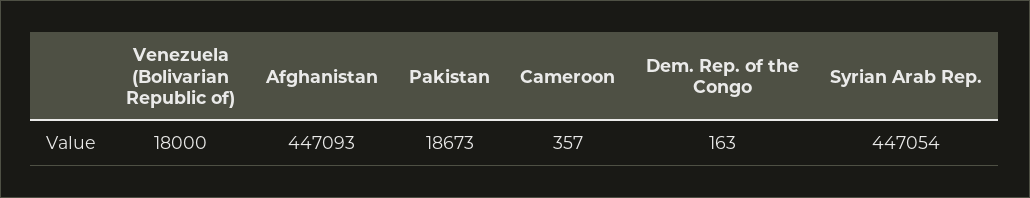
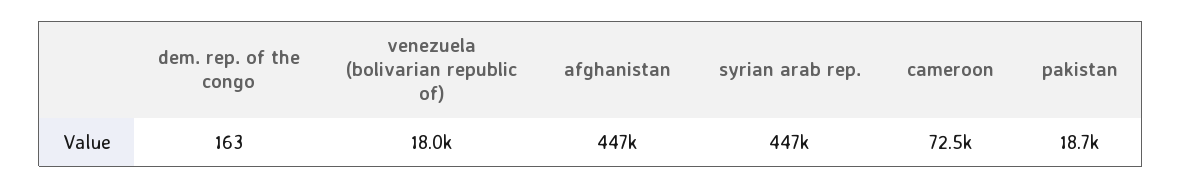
Cameroon: 357 -> 72500

